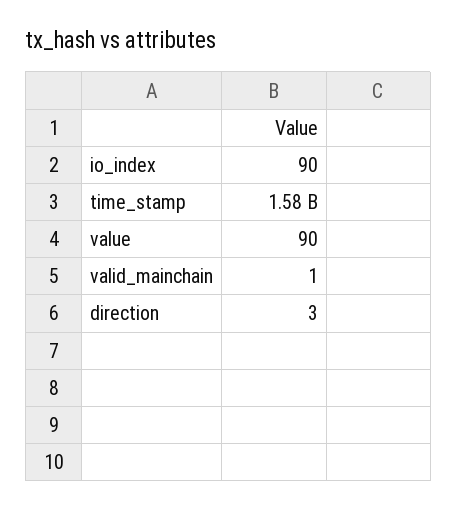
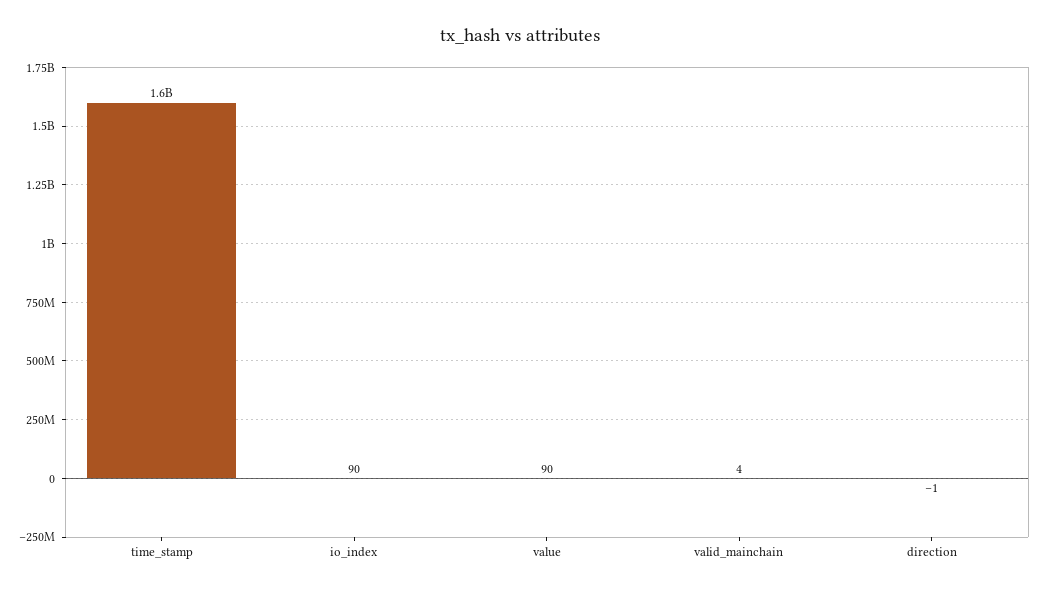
valid_mainchain: 1 -> 4
direction: 3 -> -1

